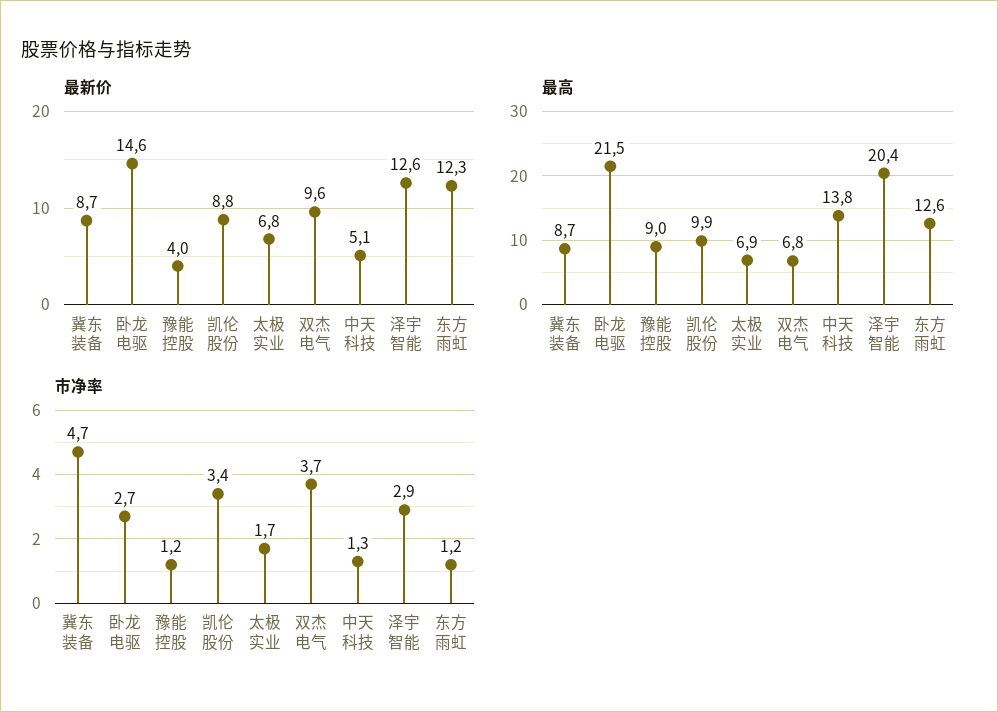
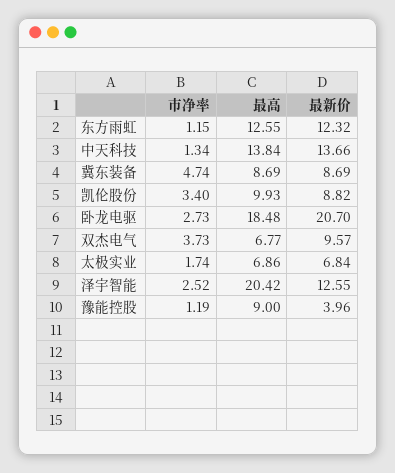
最新价, 卧龙电驱: 14.6 -> 20.7
最新价, 中天科技: 5.1 -> 13.66
最高, 卧龙电驱: 21.5 -> 18.48
市净率, 泽宇智能: 2.9 -> 2.52

